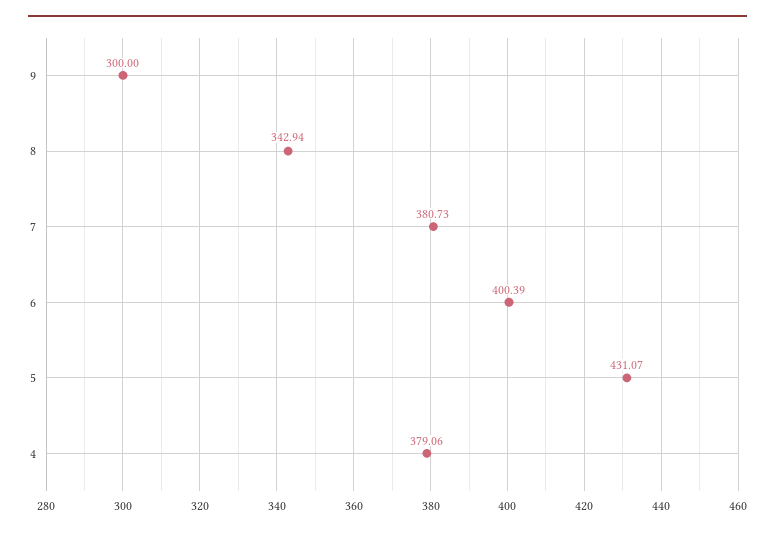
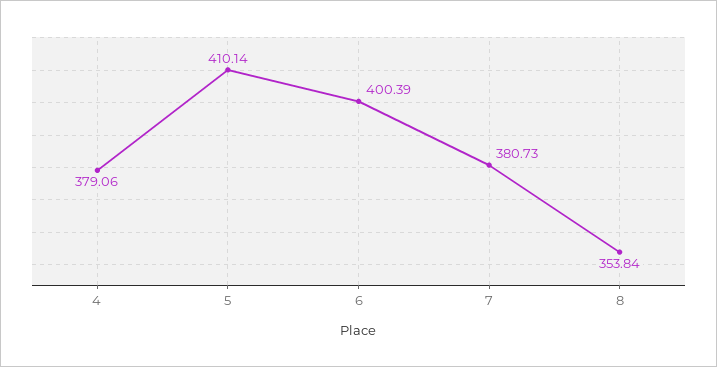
9: 300 -> none
8: 342.94 -> 353.84
5: 431.07 -> 410.14

